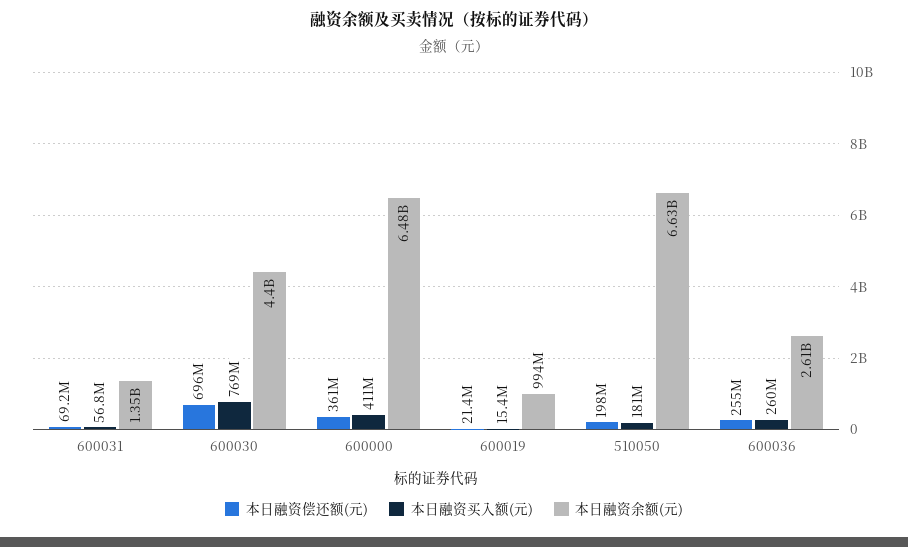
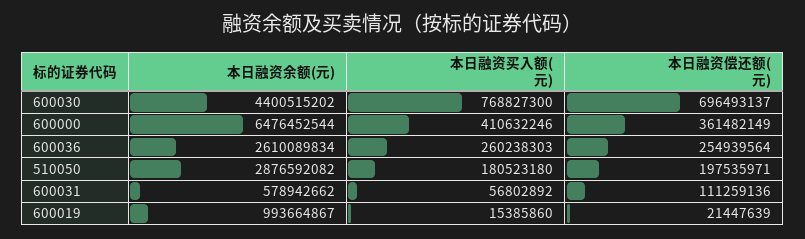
本日融资偿还额(元), 600031: 69200000 -> 111259136
本日融资余额(元), 600031: 1350000000 -> 578942662
本日融资余额(元), 510050: 6630000000 -> 2876592082

